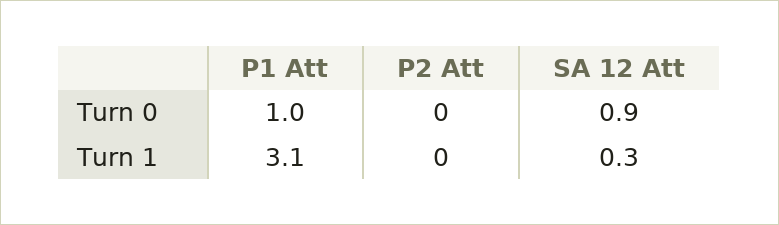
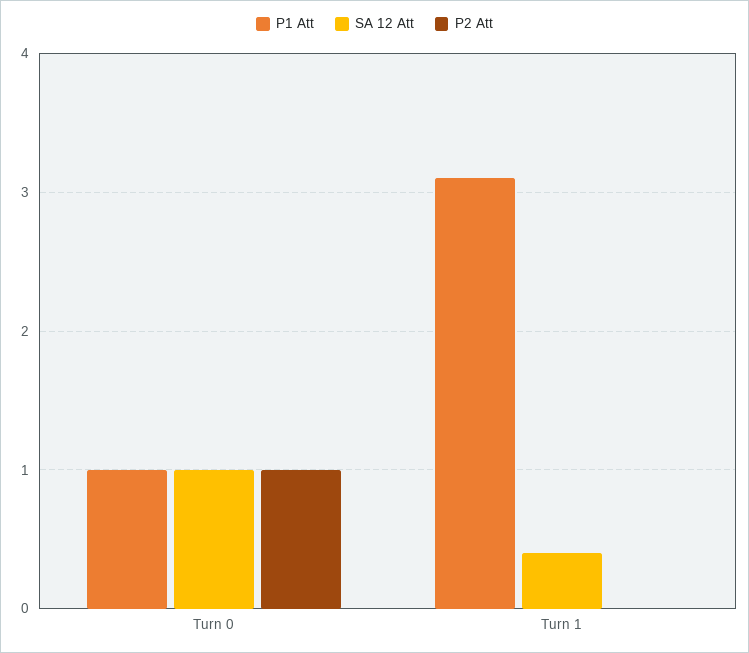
P2 Att, Turn 0: 0 -> 1
SA 12 Att, Turn 0: 0.9 -> 1
SA 12 Att, Turn 1: 0.3 -> 0.4

